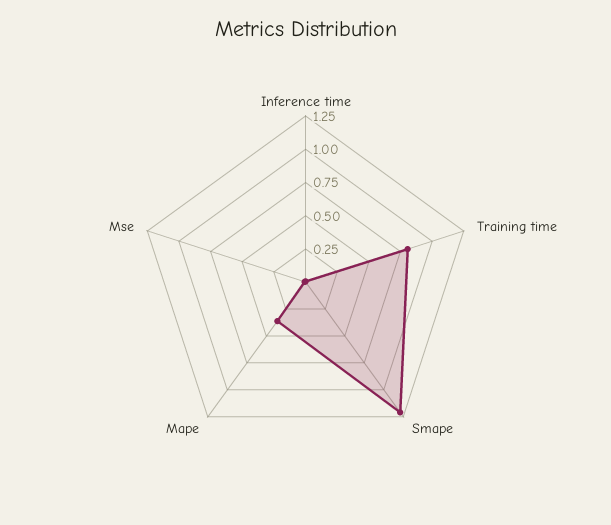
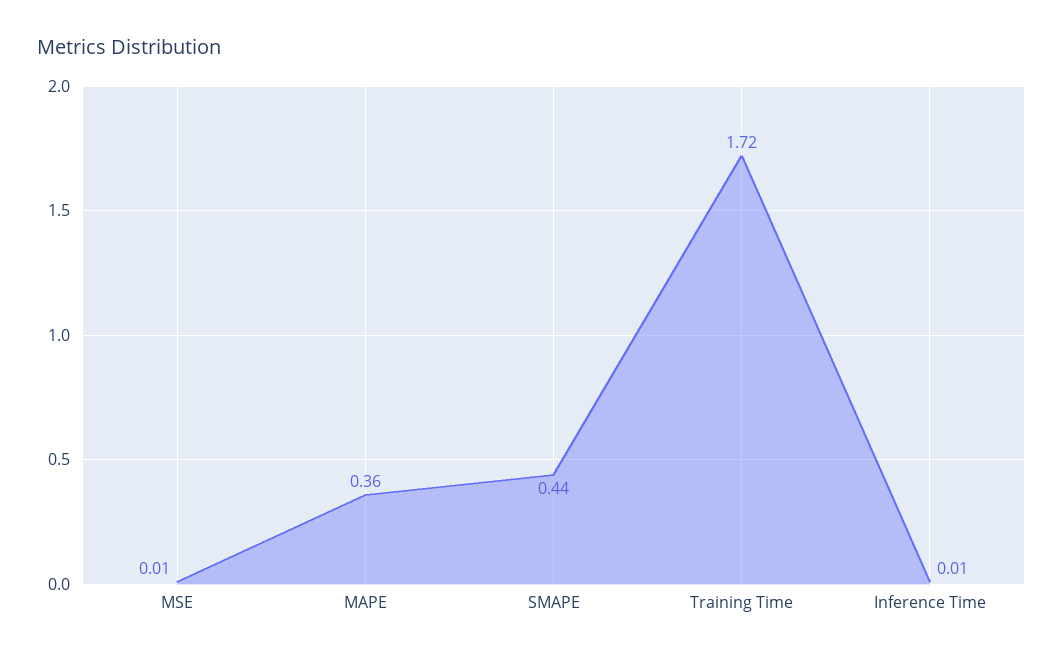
Training time: 0.75 -> 1.72
Smape: 1.25 -> 0.44

